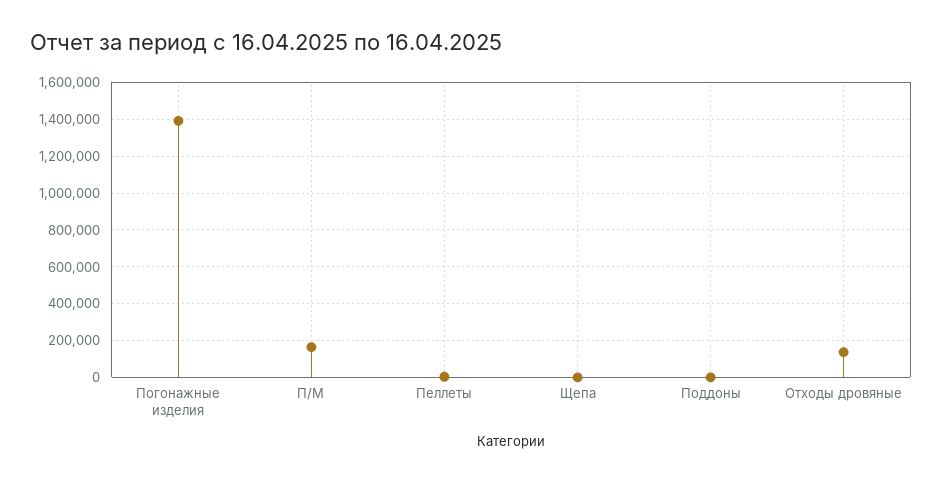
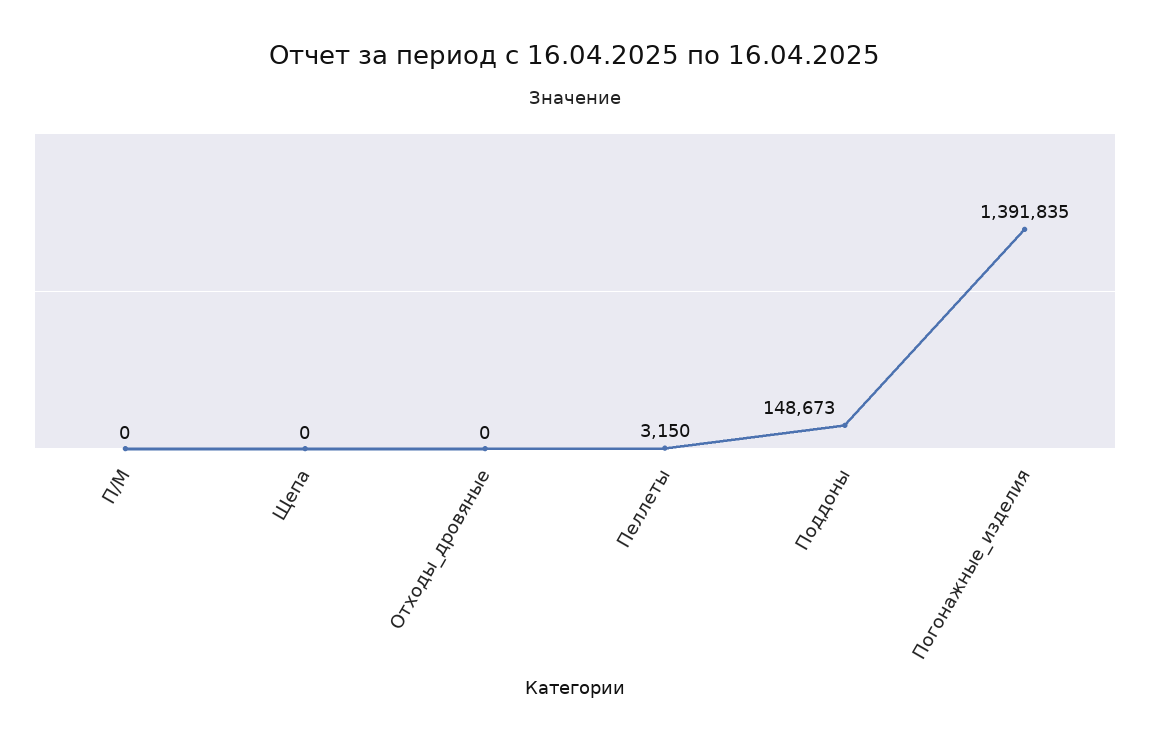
П/М: 150000 -> 0
Поддоны: 0 -> 148673
Отходы дровяные: 150000 -> 0

